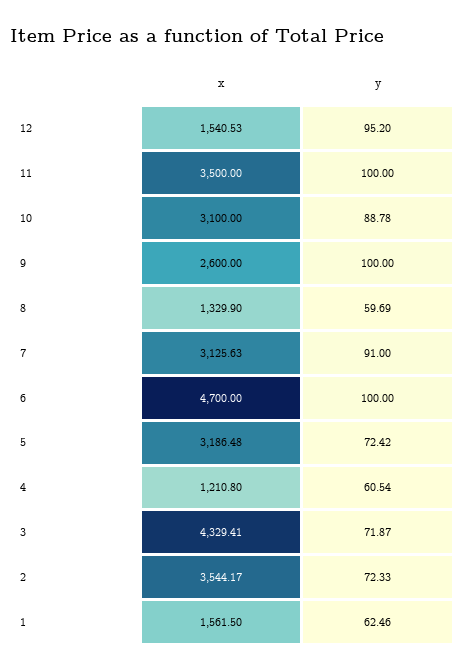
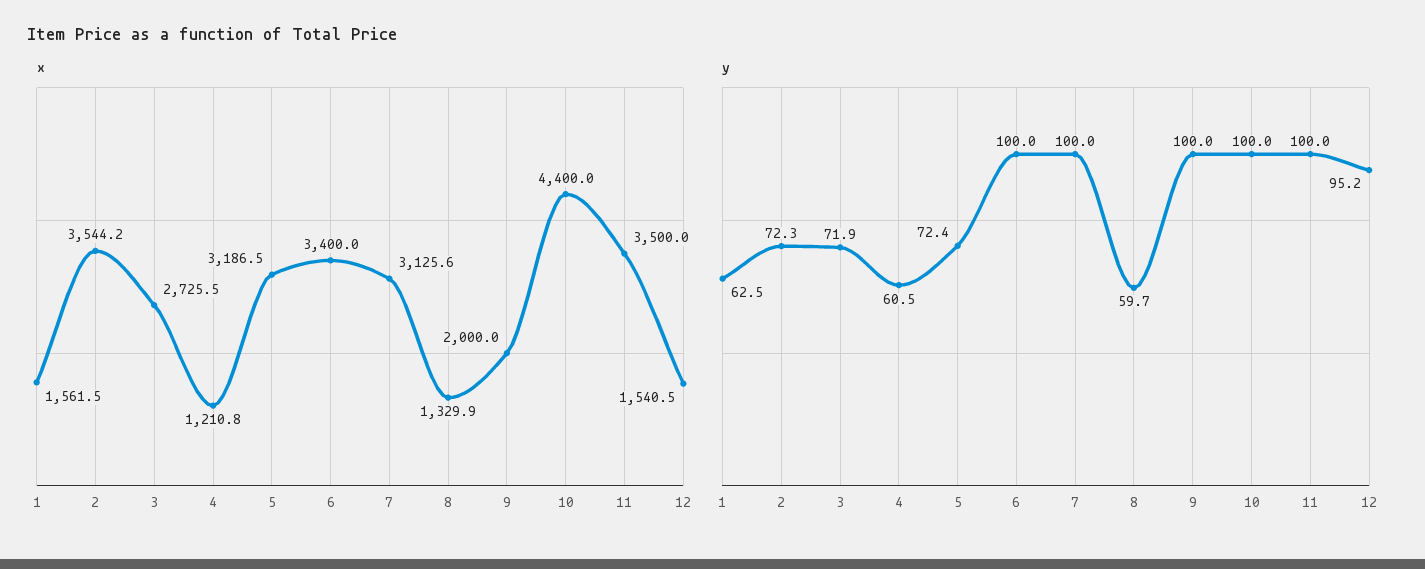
x, 10: 3100 -> 4400
y, 10: 88.78 -> 100
x, 9: 2600 -> 2000
y, 7: 91 -> 100
x, 6: 4700 -> 3400
x, 3: 4329.41 -> 2725.5

